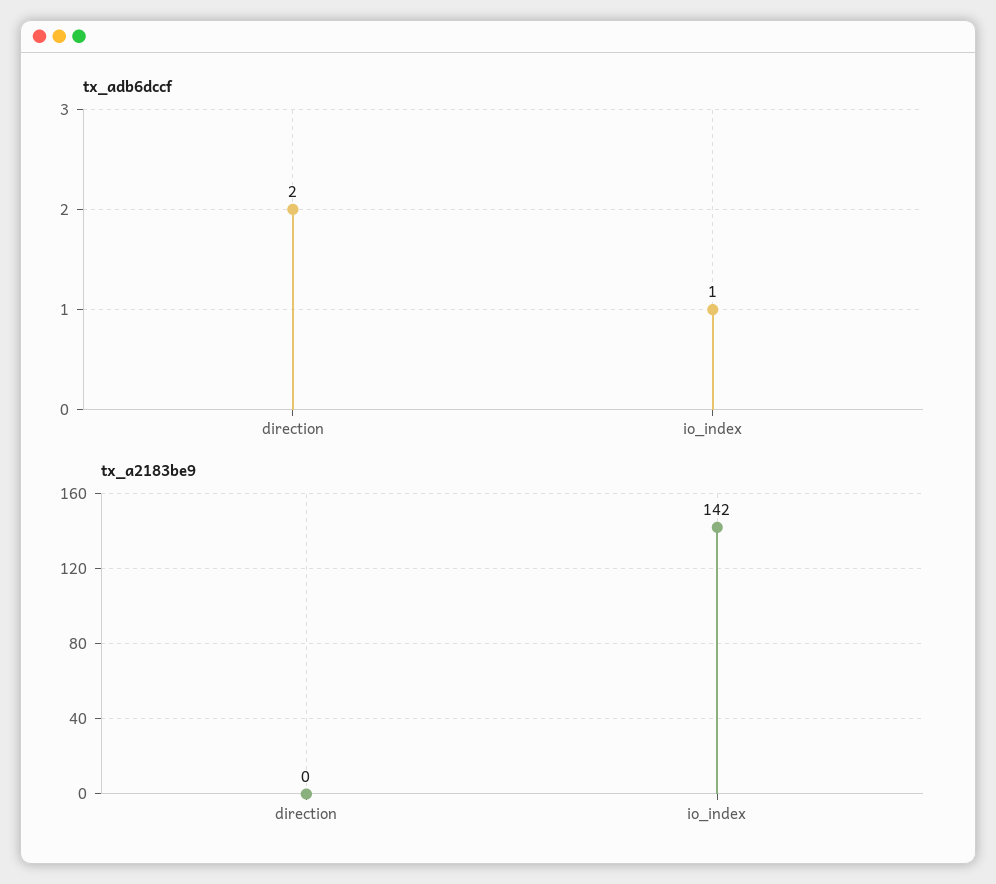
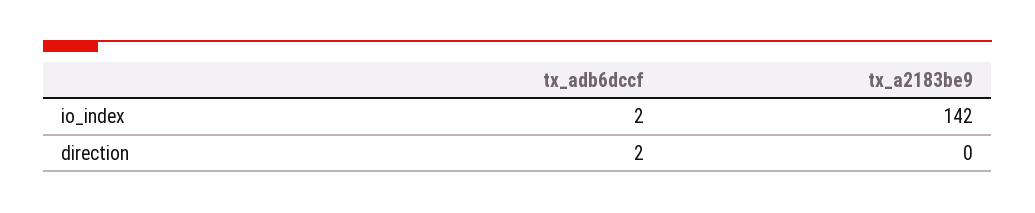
tx_adb6dccf, io_index: 1 -> 2

